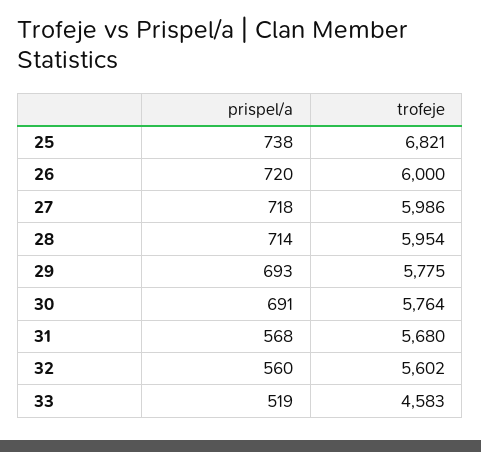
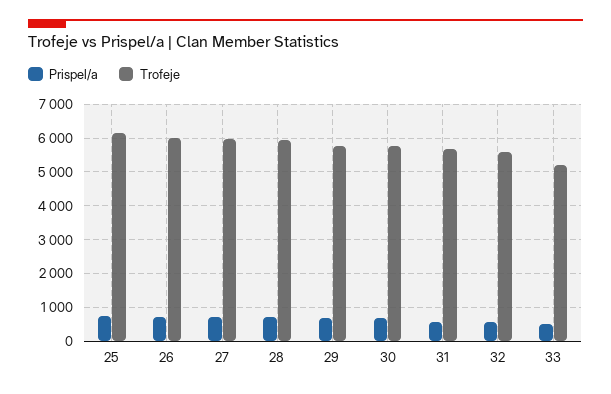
trofeje, 25: 6821 -> 6200
trofeje, 33: 4583 -> 5200

